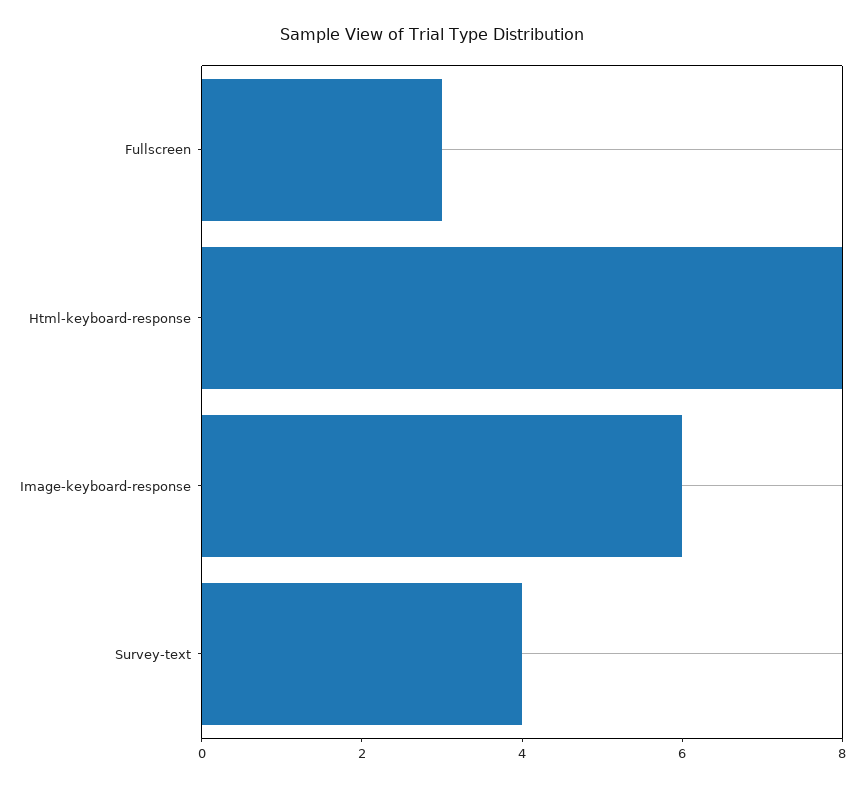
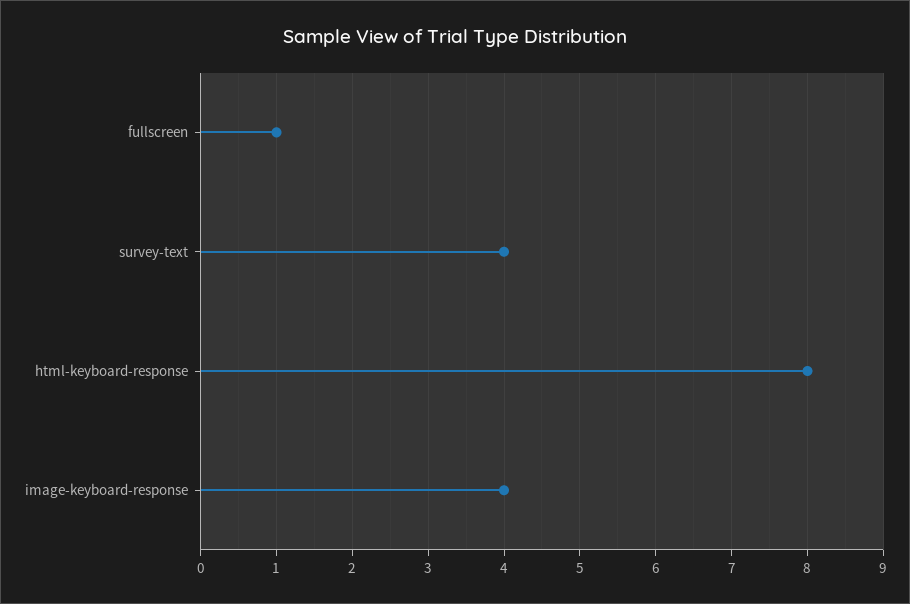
Fullscreen: 3 -> 1
Image-keyboard-response: 6 -> 4

